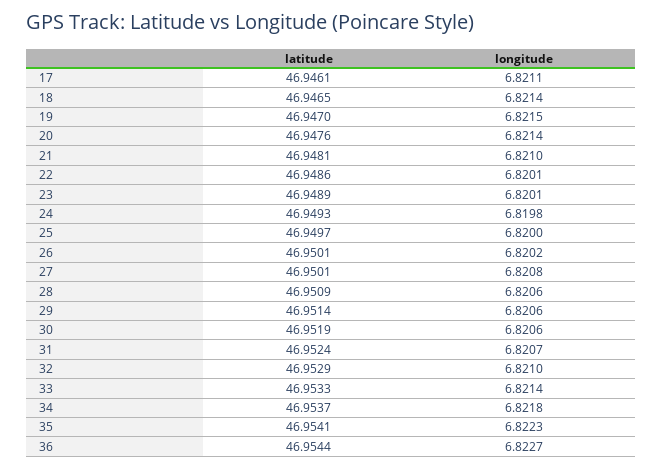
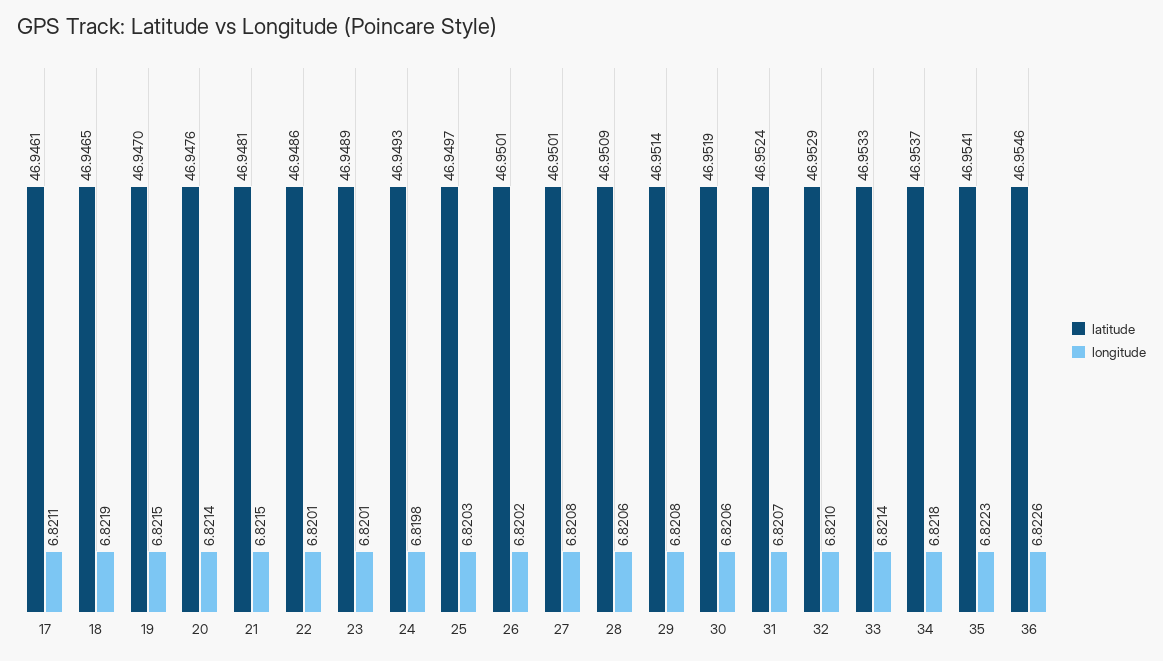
longitude, 18: 6.8214 -> 6.8219
longitude, 21: 6.821 -> 6.8215
longitude, 25: 6.82 -> 6.8203
longitude, 29: 6.8206 -> 6.8208
latitude, 36: 46.9544 -> 46.9546
longitude, 36: 6.8227 -> 6.8226

